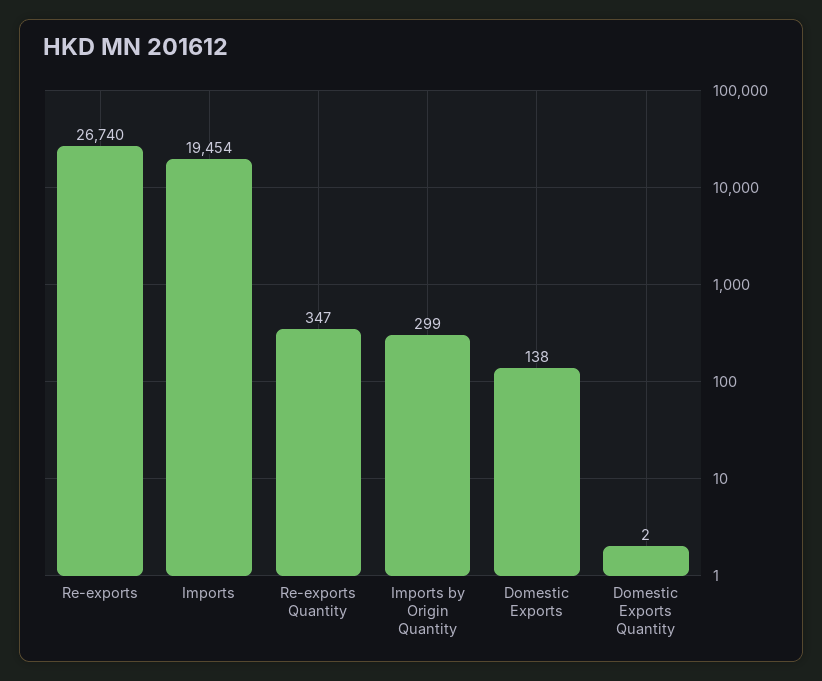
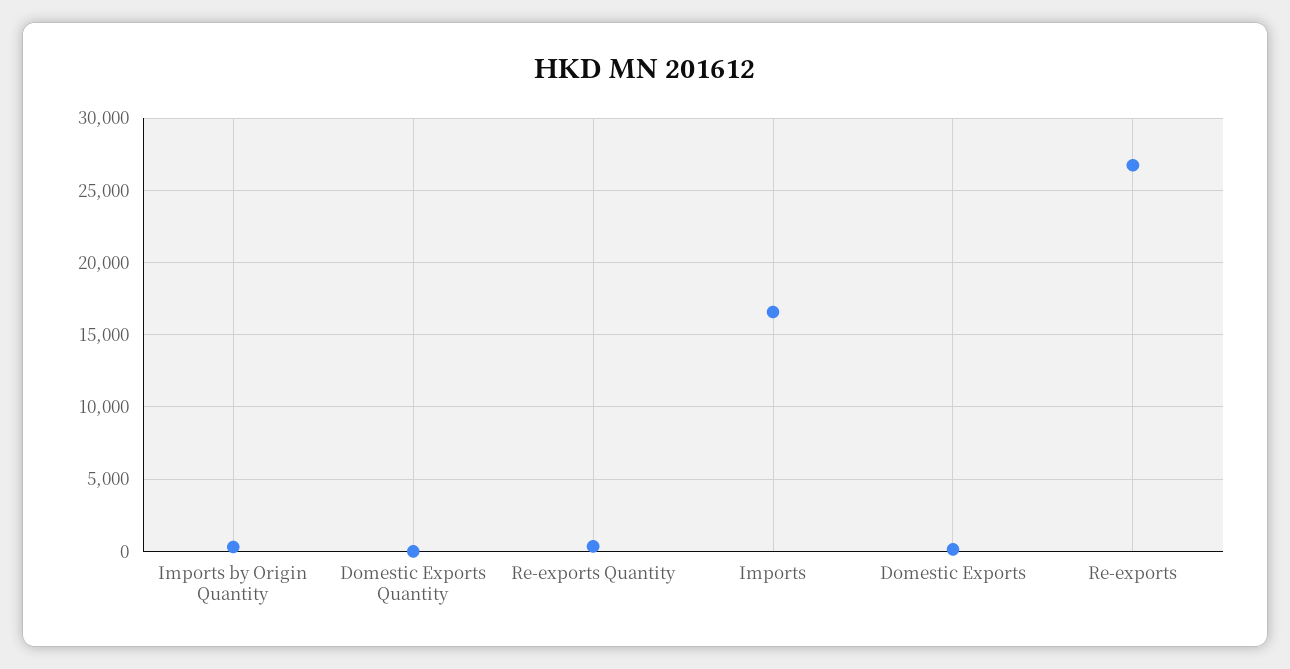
Imports: 19454 -> 16500

